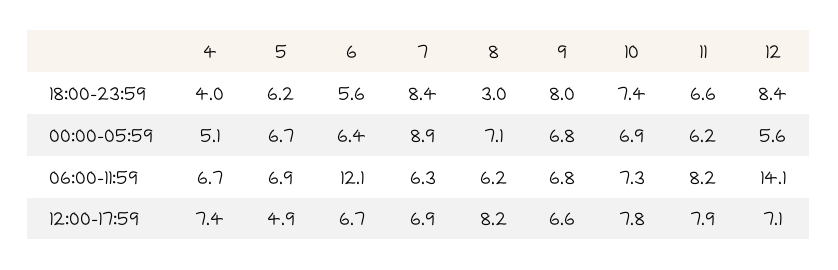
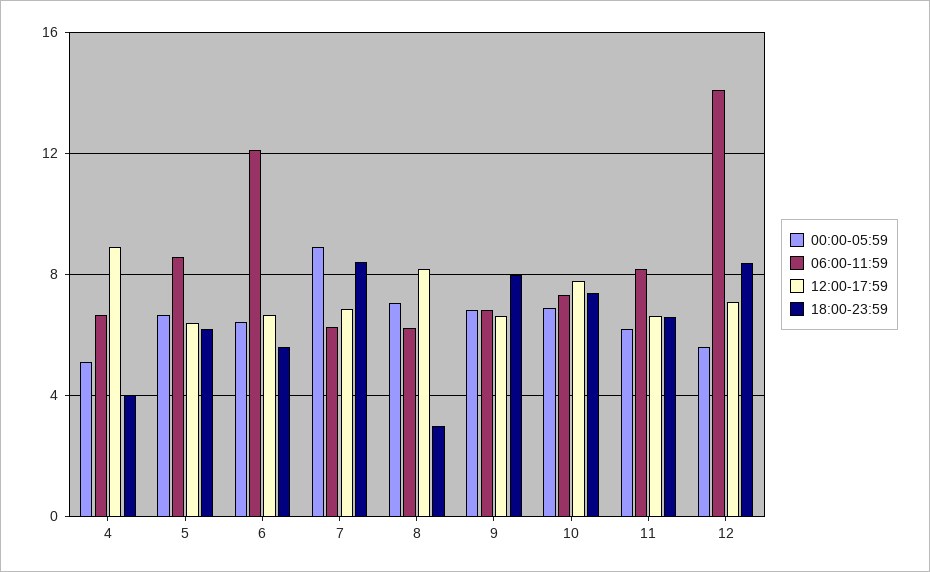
06:00-11:59, 5: 6.9 -> 8.5
12:00-17:59, 4: 7.4 -> 9
12:00-17:59, 5: 4.9 -> 6.5
12:00-17:59, 11: 7.9 -> 6.5

